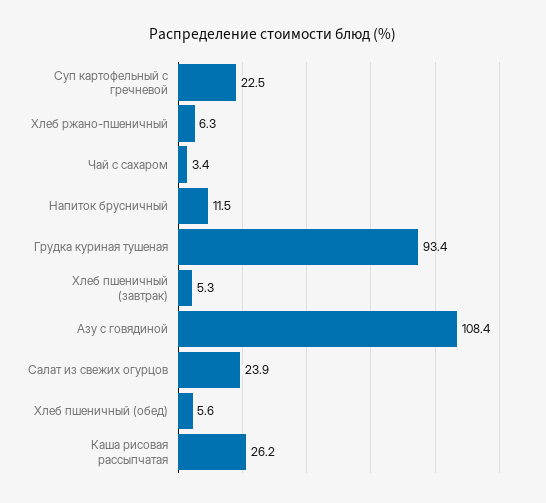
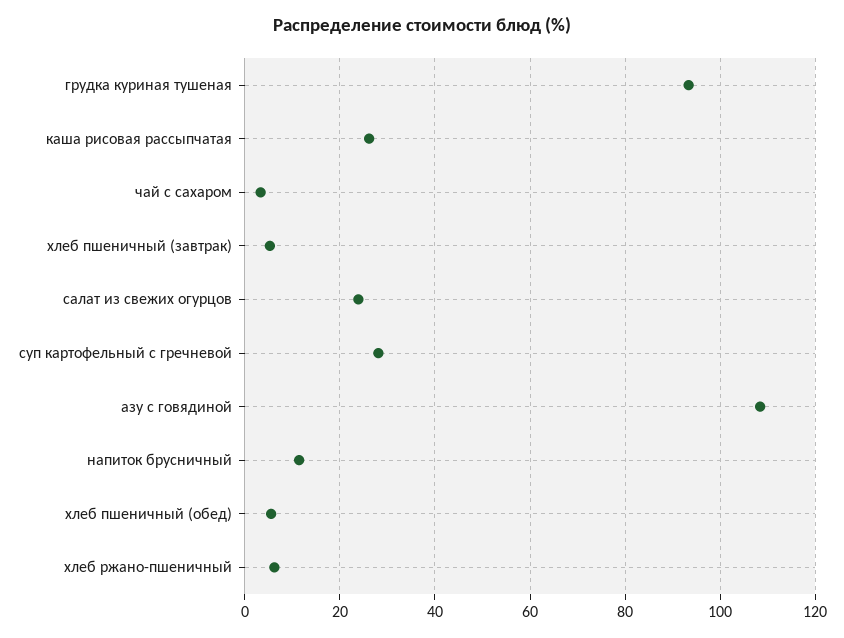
Суп картофельный с гречневой: 22.5 -> 28

